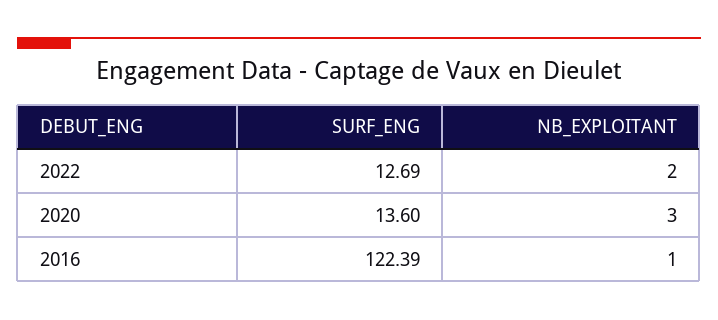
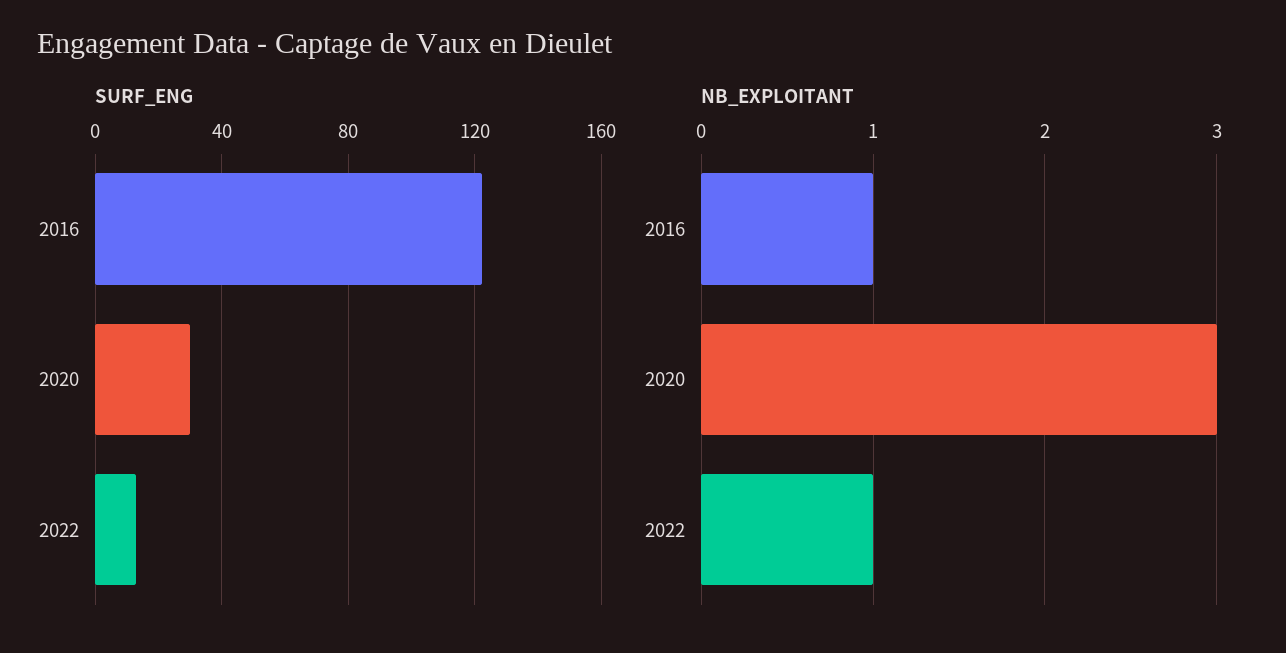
NB_EXPLOITANT, 2022: 2 -> 1
SURF_ENG, 2020: 13.6 -> 30

